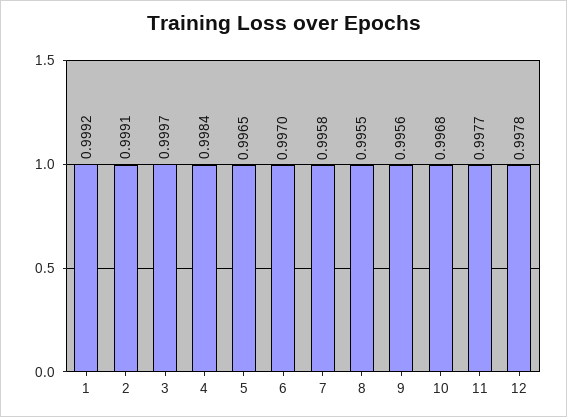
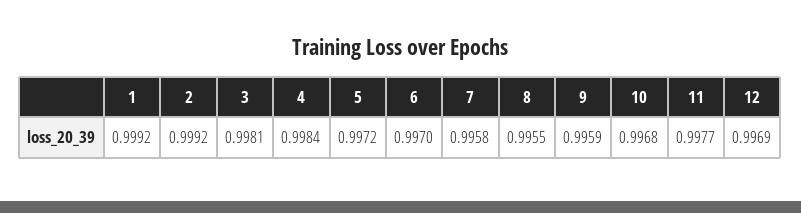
2: 0.9991 -> 0.9992
3: 0.9997 -> 0.9981
5: 0.9965 -> 0.9972
9: 0.9956 -> 0.9959
12: 0.9978 -> 0.9969

